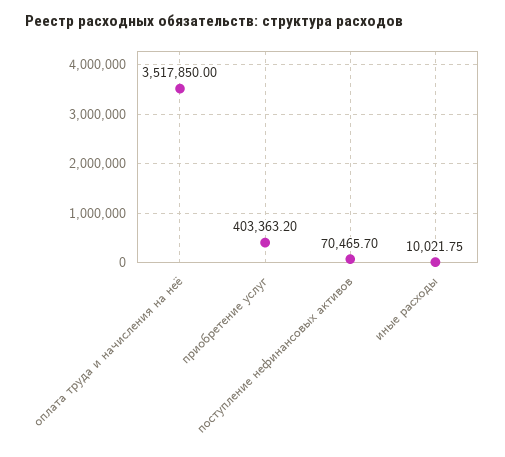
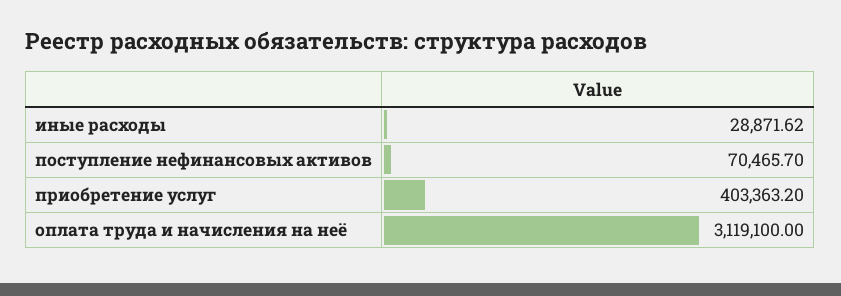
оплата труда и начисления на неё: 3517850 -> 3119100
иные расходы: 10021.75 -> 28871.62

